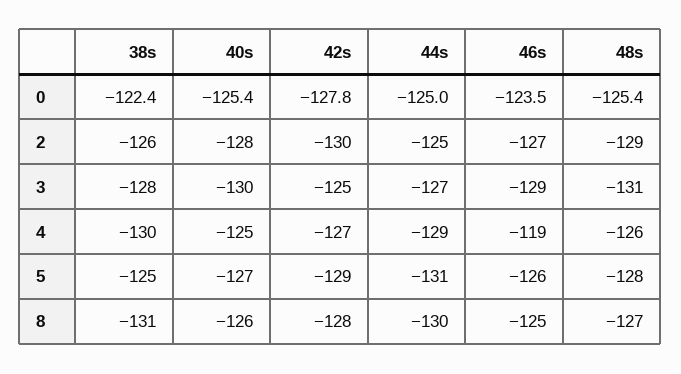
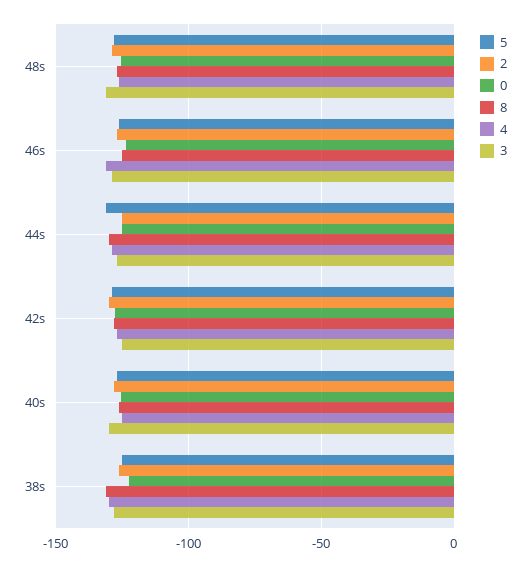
4, 46s: -119 -> -130

